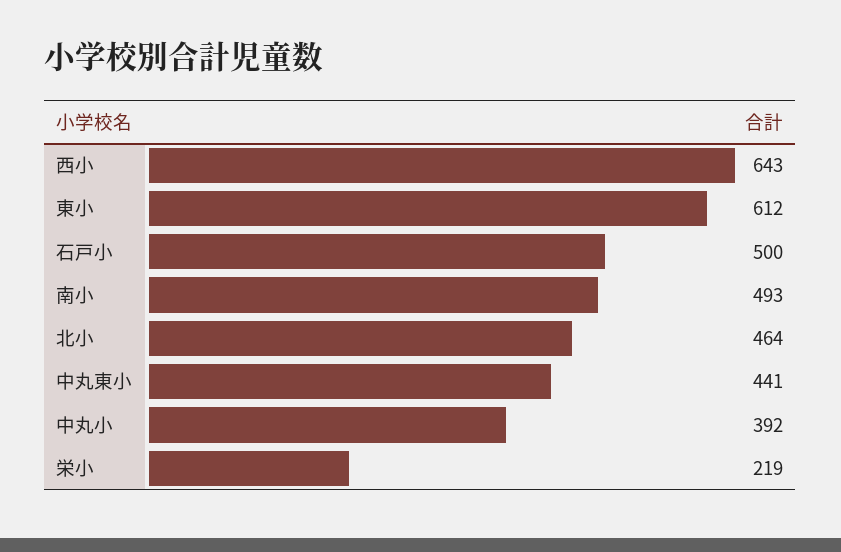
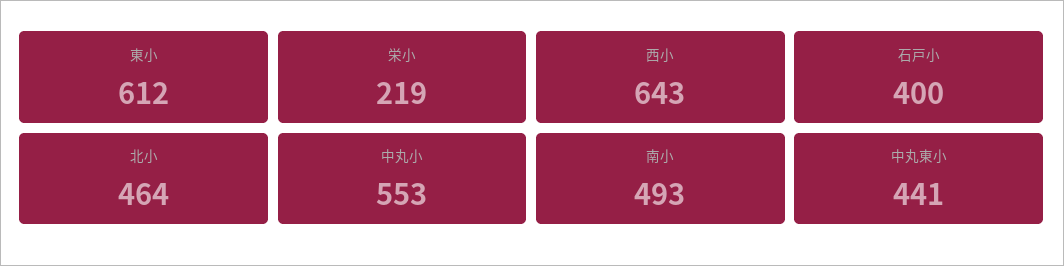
石戸小: 500 -> 400
中丸小: 392 -> 553

